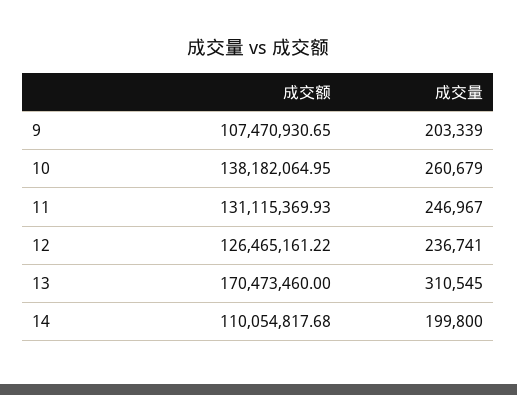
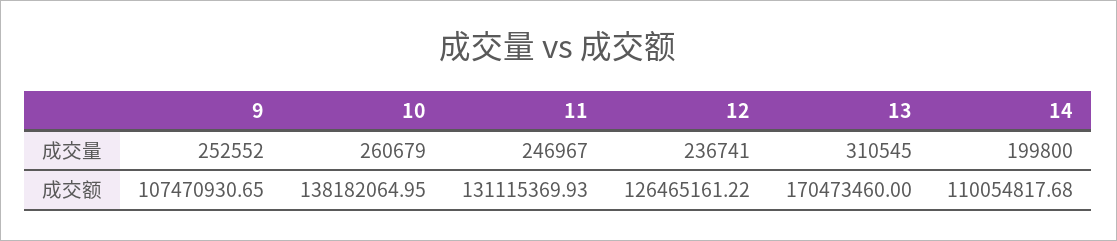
成交量, 9: 203339 -> 252552

